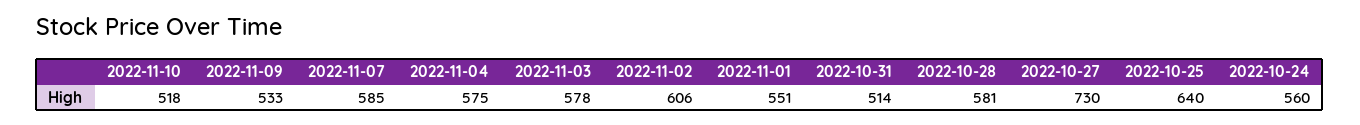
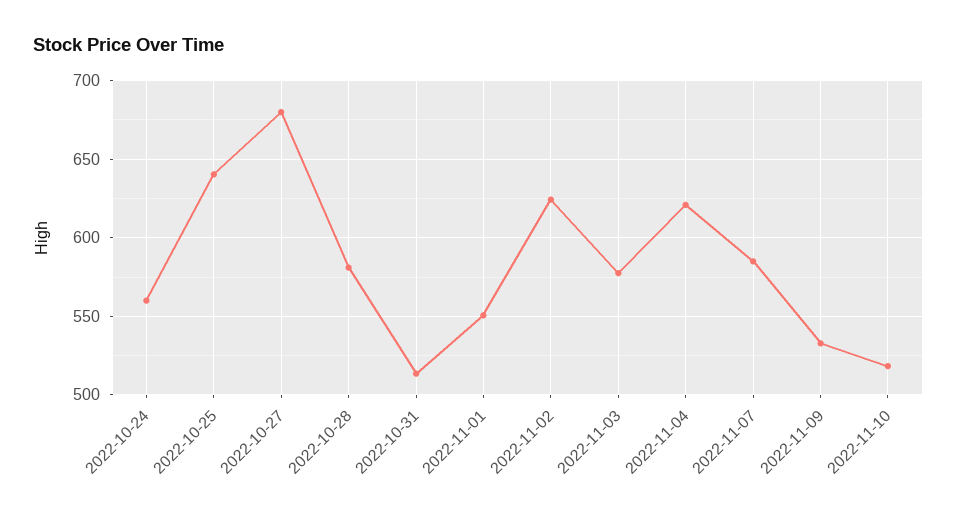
2022-11-04: 575 -> 620
2022-11-02: 606 -> 625
2022-10-27: 730 -> 680

